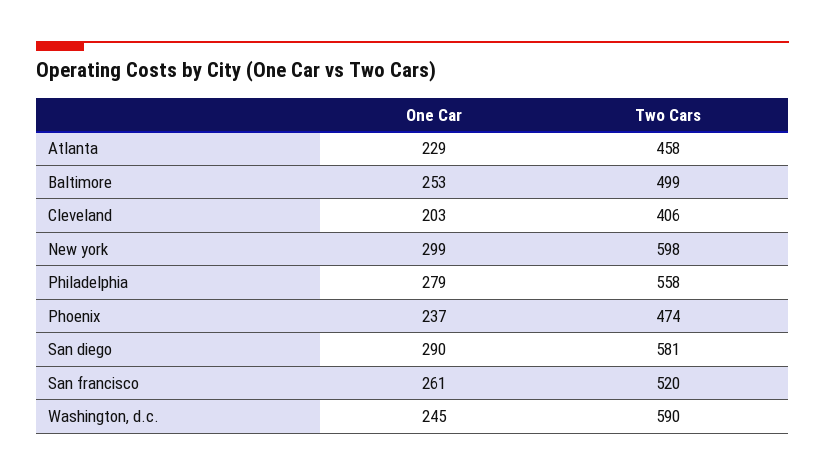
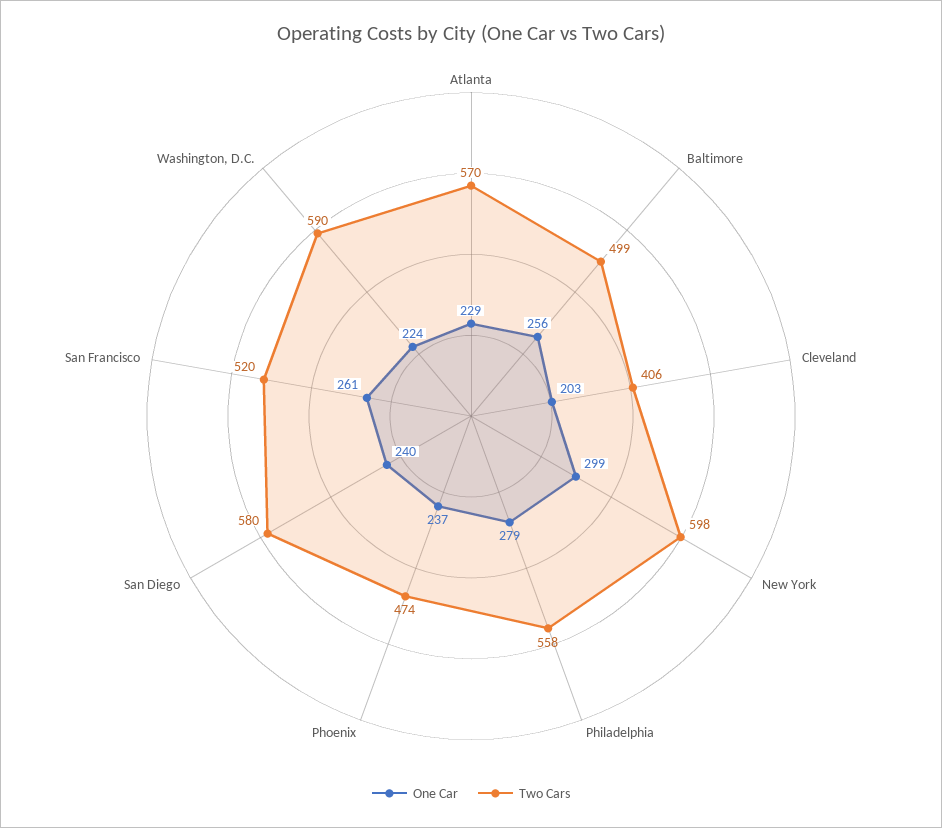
Two Cars, Atlanta: 458 -> 570
One Car, Baltimore: 253 -> 256
One Car, San diego: 290 -> 240
Two Cars, San diego: 581 -> 580
One Car, Washington, d.c.: 245 -> 224

